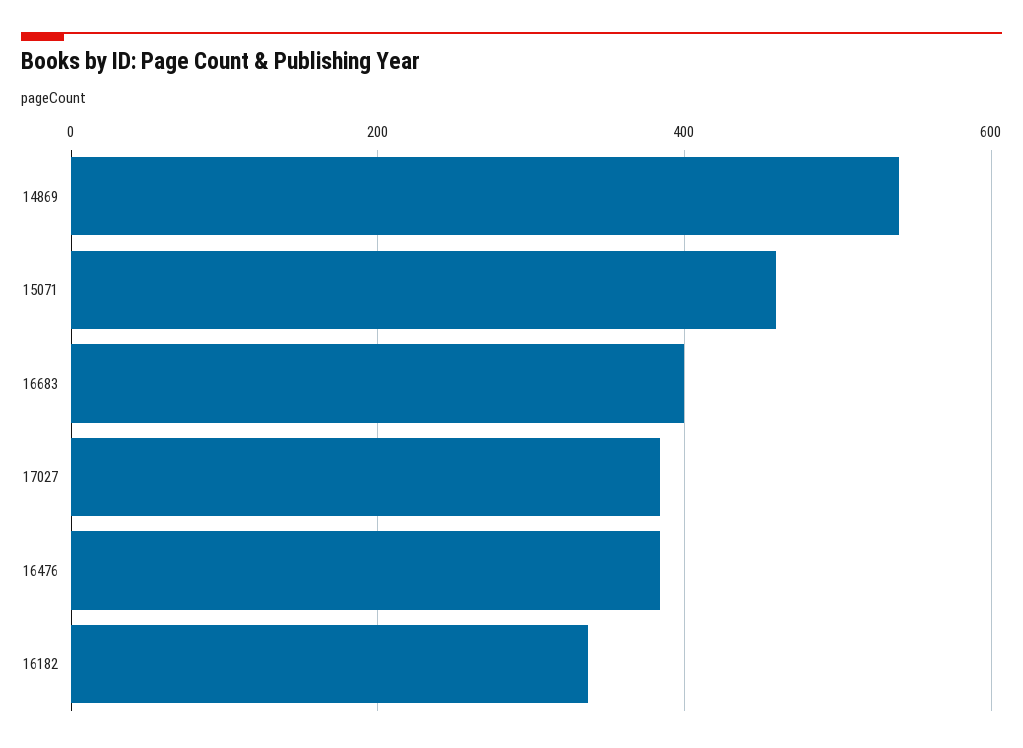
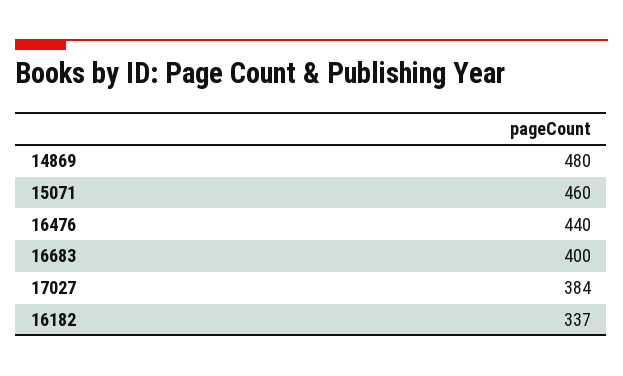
14869: 540 -> 480
16476: 380 -> 440

